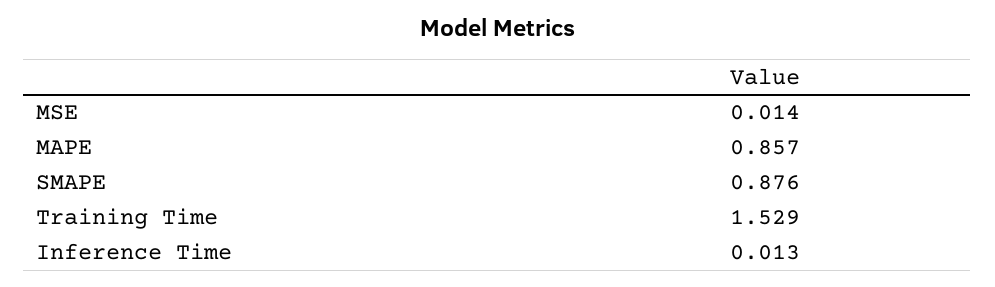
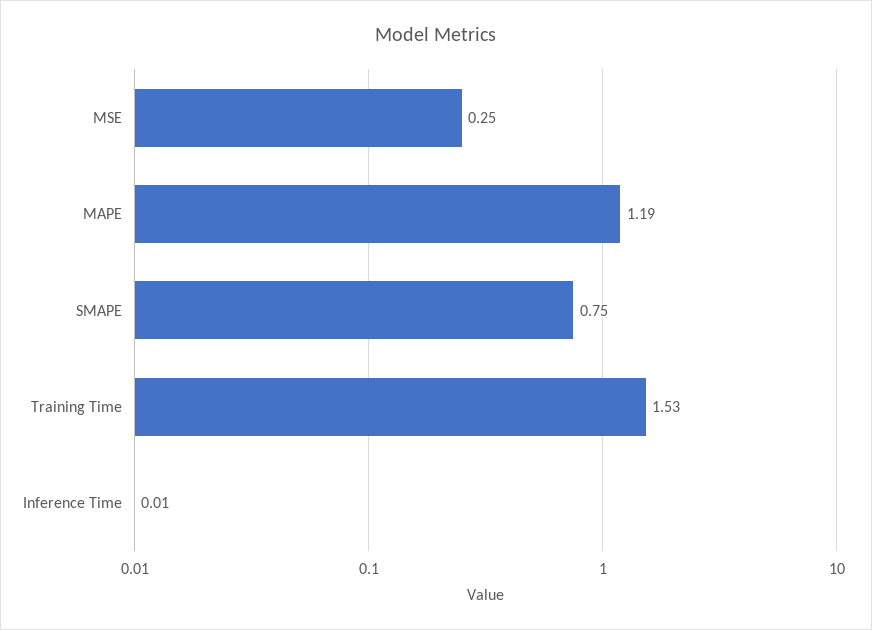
MSE: 0.014 -> 0.25
MAPE: 0.857 -> 1.19
SMAPE: 0.876 -> 0.75

